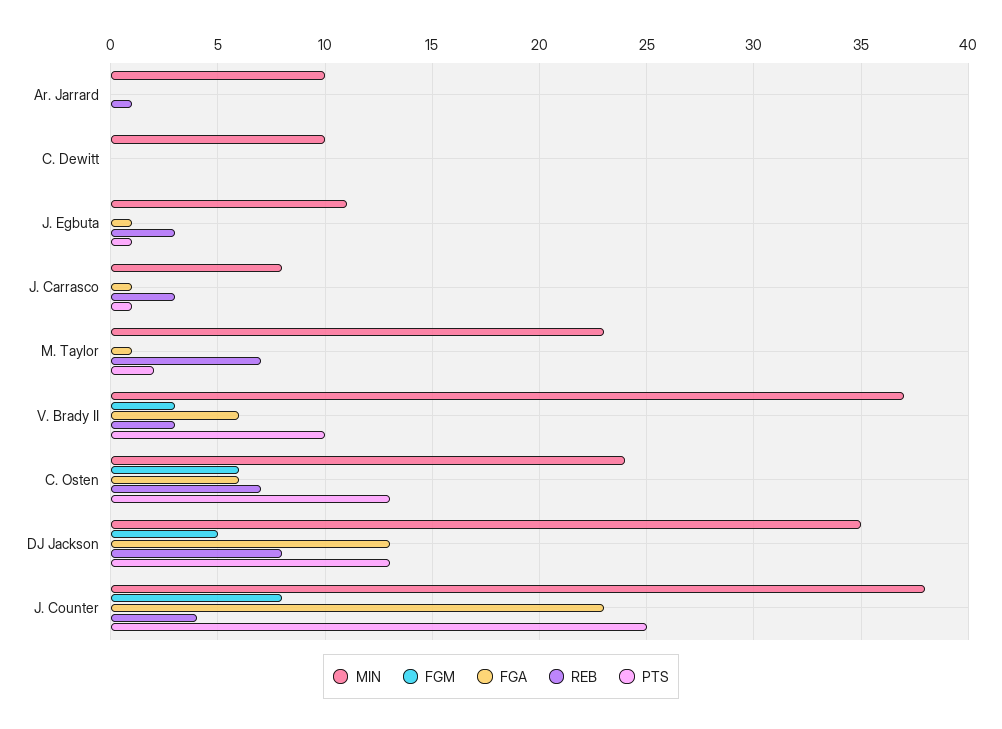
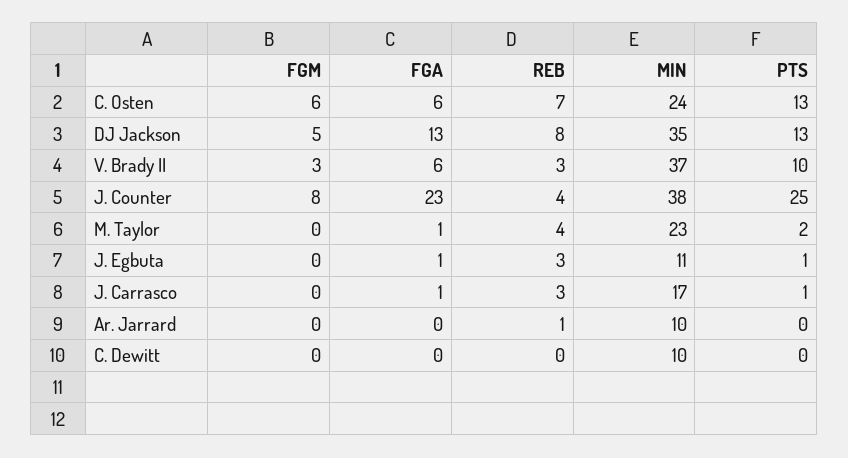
MIN, J. Carrasco: 8 -> 17
REB, M. Taylor: 7 -> 4

